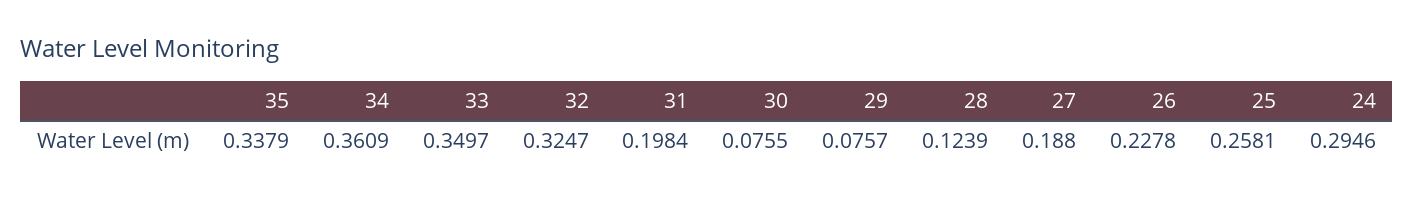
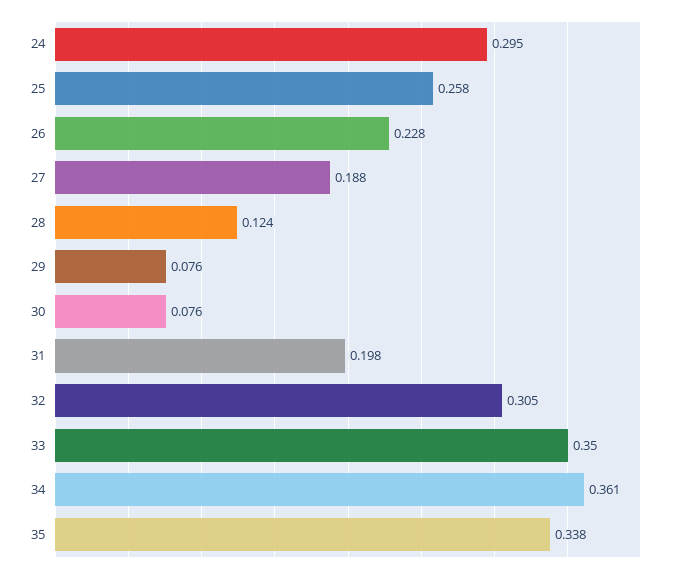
32: 0.3247 -> 0.305

